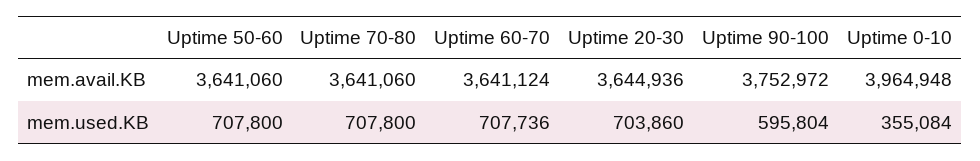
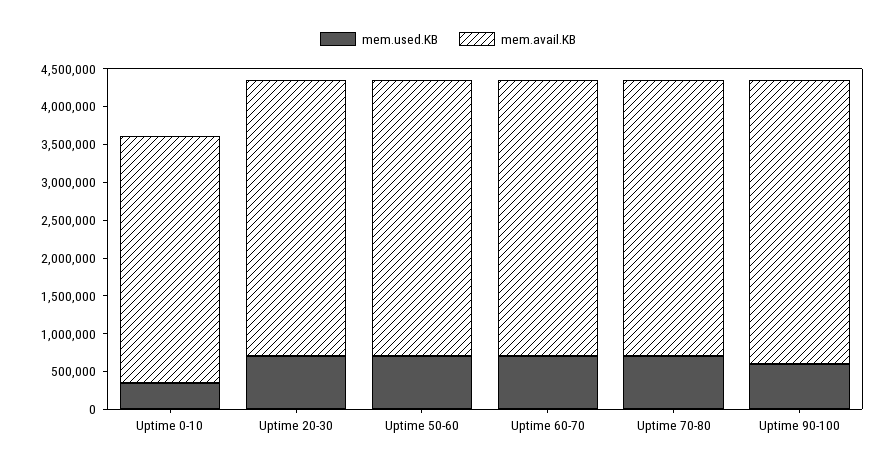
mem.avail.KB, Uptime 0-10: 3964948 -> 3250000

